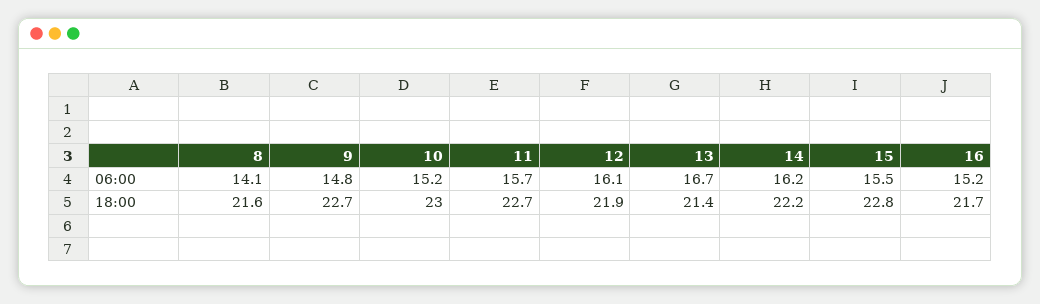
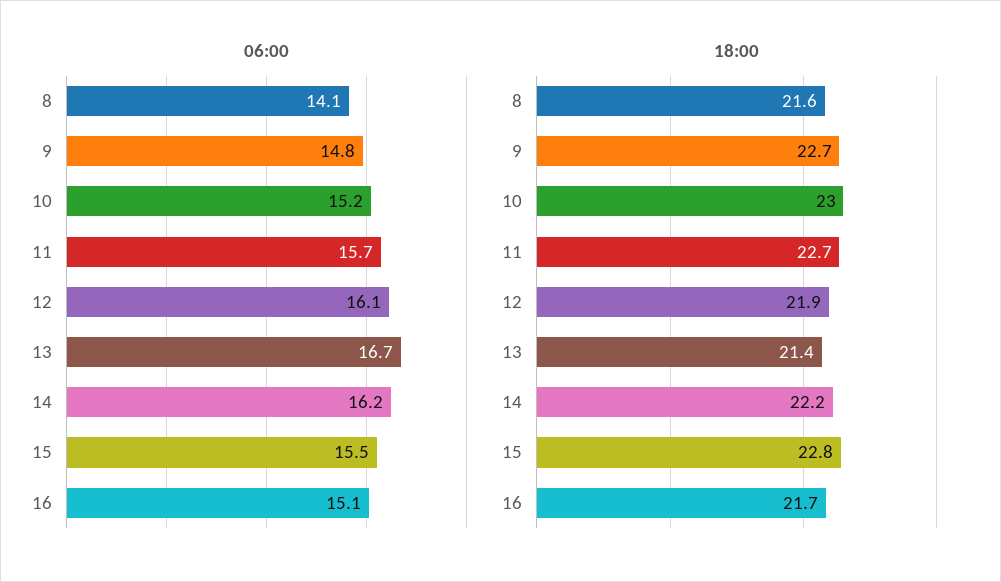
06:00, 16: 15.2 -> 15.1

